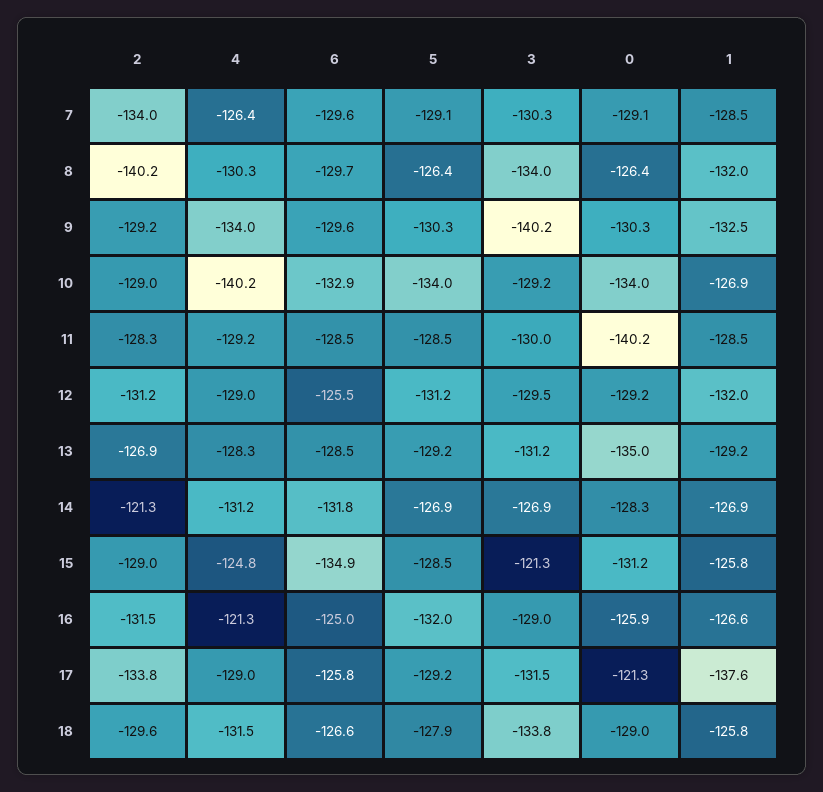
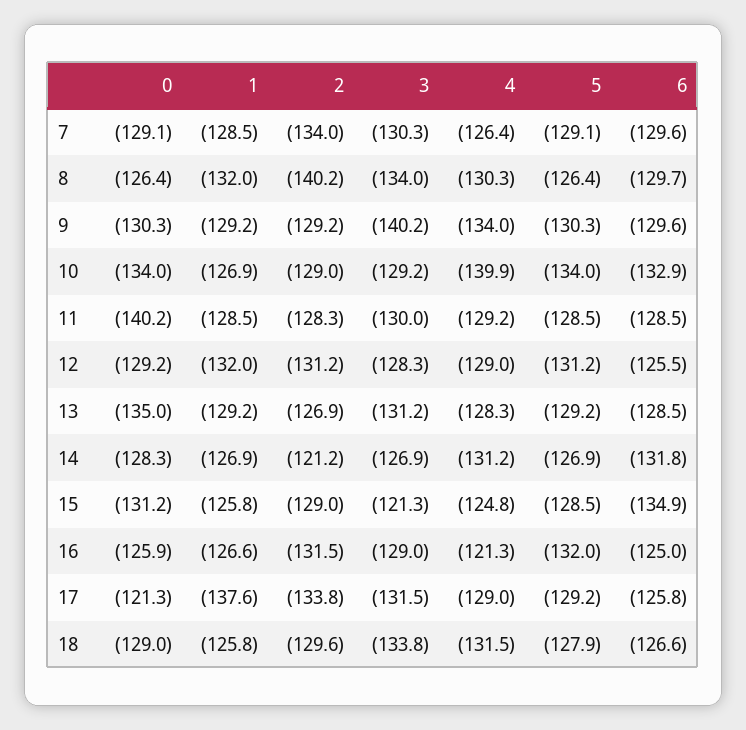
1, 9: -132.5 -> -129.2
4, 10: -140.2 -> -139.9
3, 12: -129.5 -> -128.3
2, 14: -121.3 -> -121.2

